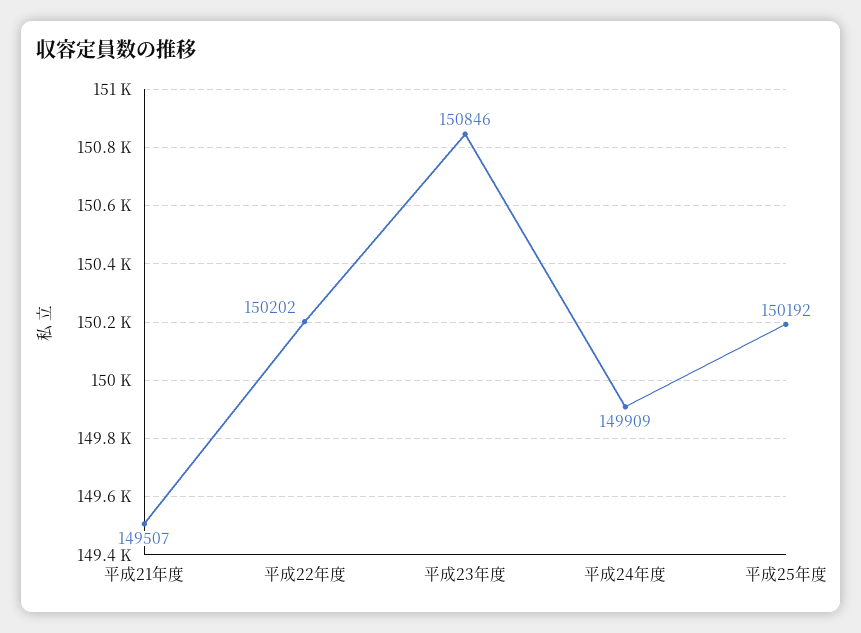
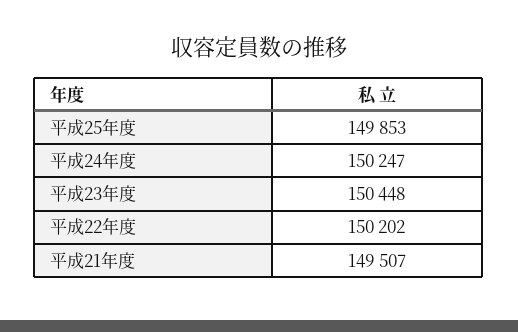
平成23年度: 150846 -> 150448
平成24年度: 149909 -> 150247
平成25年度: 150192 -> 149853

